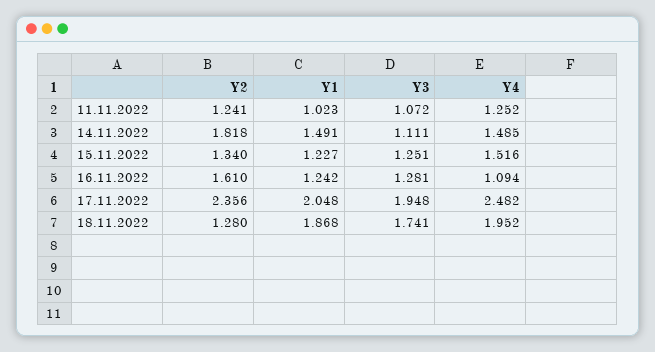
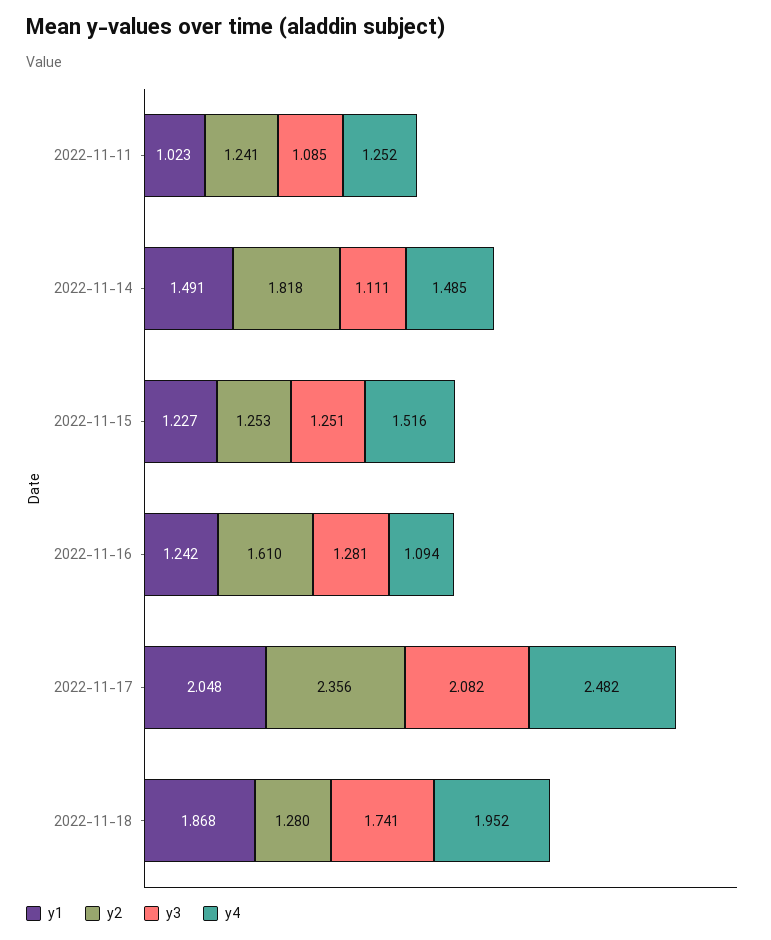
Y3, 11.11.2022: 1.072 -> 1.085
Y2, 15.11.2022: 1.34 -> 1.253
Y3, 17.11.2022: 1.948 -> 2.082

